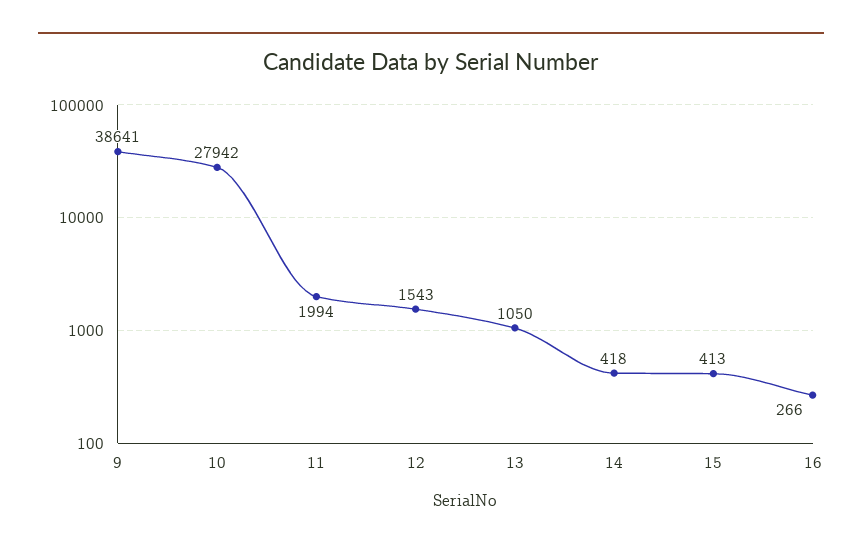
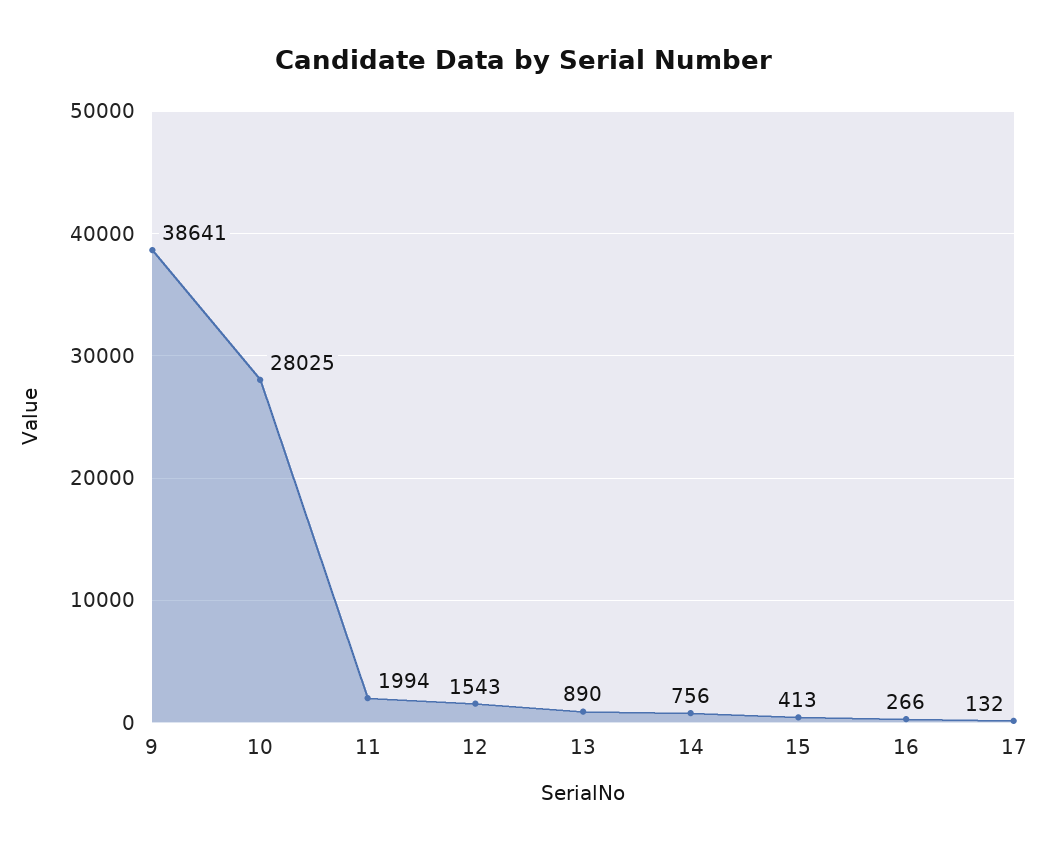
10: 27942 -> 28025
13: 1050 -> 890
14: 418 -> 756
17: none -> 132

